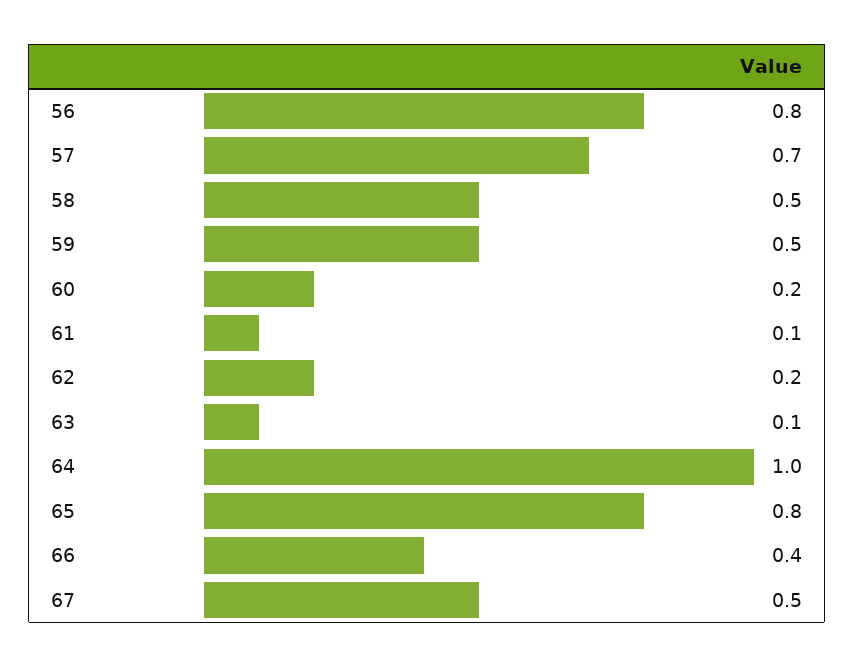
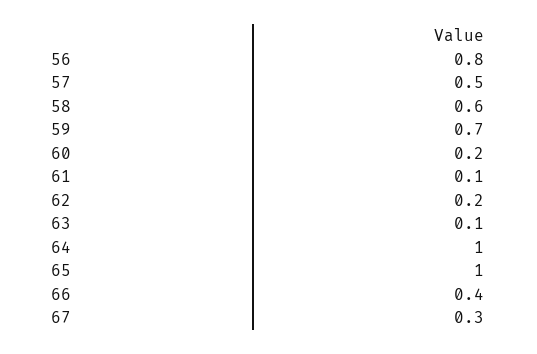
57: 0.7 -> 0.5
58: 0.5 -> 0.6
59: 0.5 -> 0.7
65: 0.8 -> 1
67: 0.5 -> 0.3

